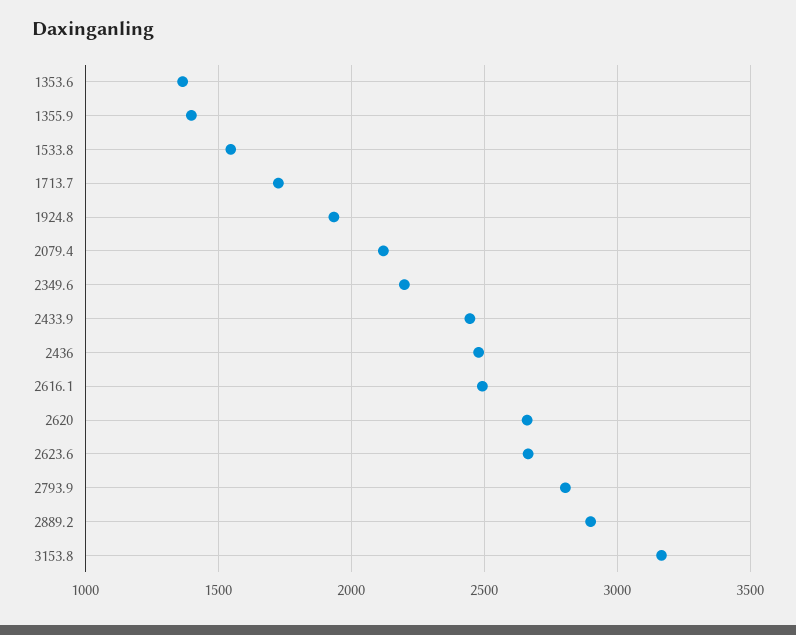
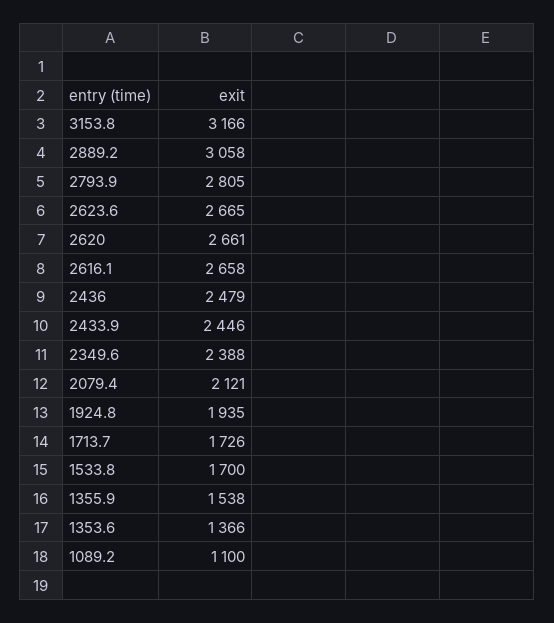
1355.9: 1400 -> 1538
1533.8: 1550 -> 1700
2349.6: 2200 -> 2388
2616.1: 2500 -> 2658
2889.2: 2900 -> 3058
1089.2: none -> 1100

